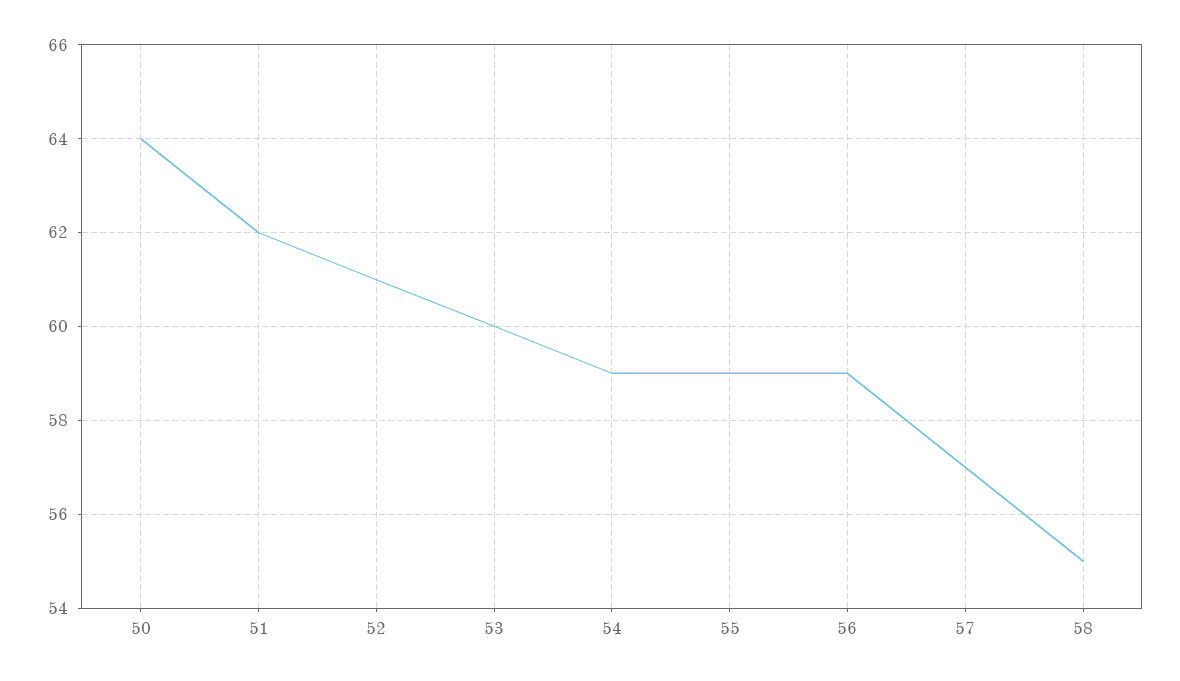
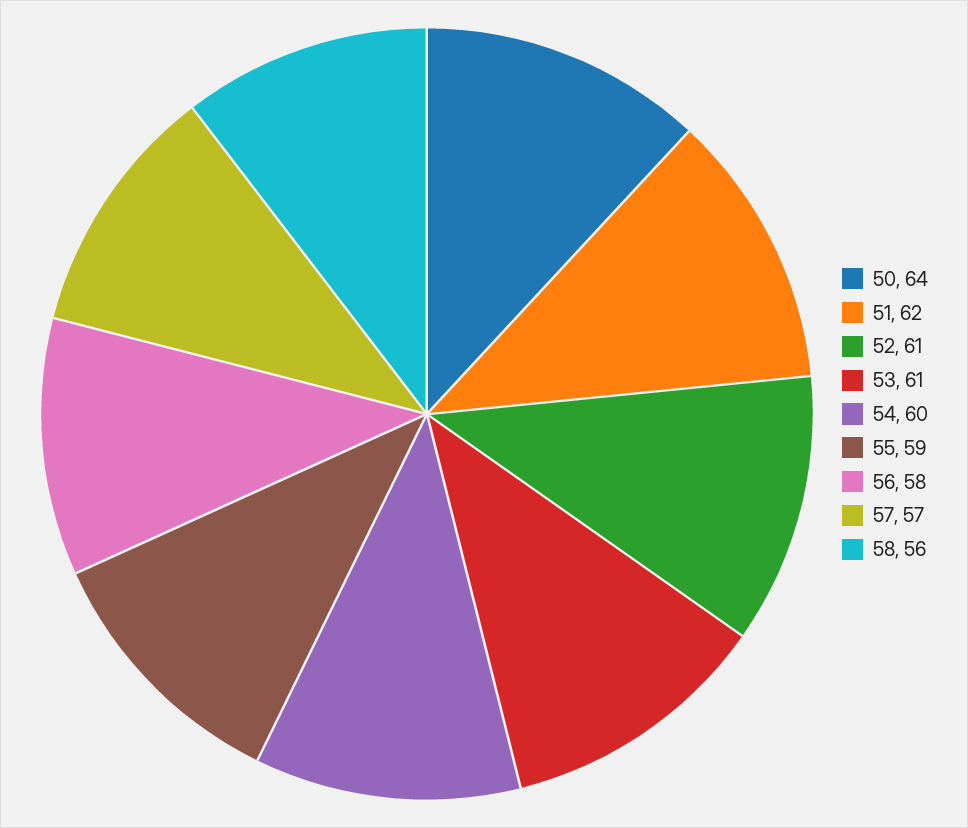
53: 60 -> 61
54: 59 -> 60
56: 59 -> 58
58: 55 -> 56

